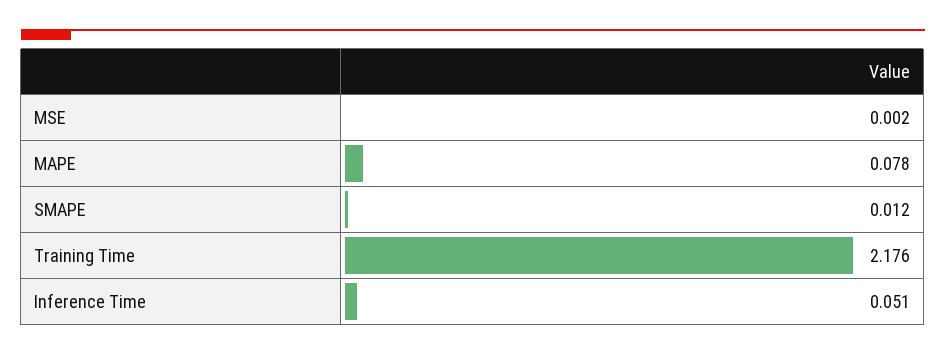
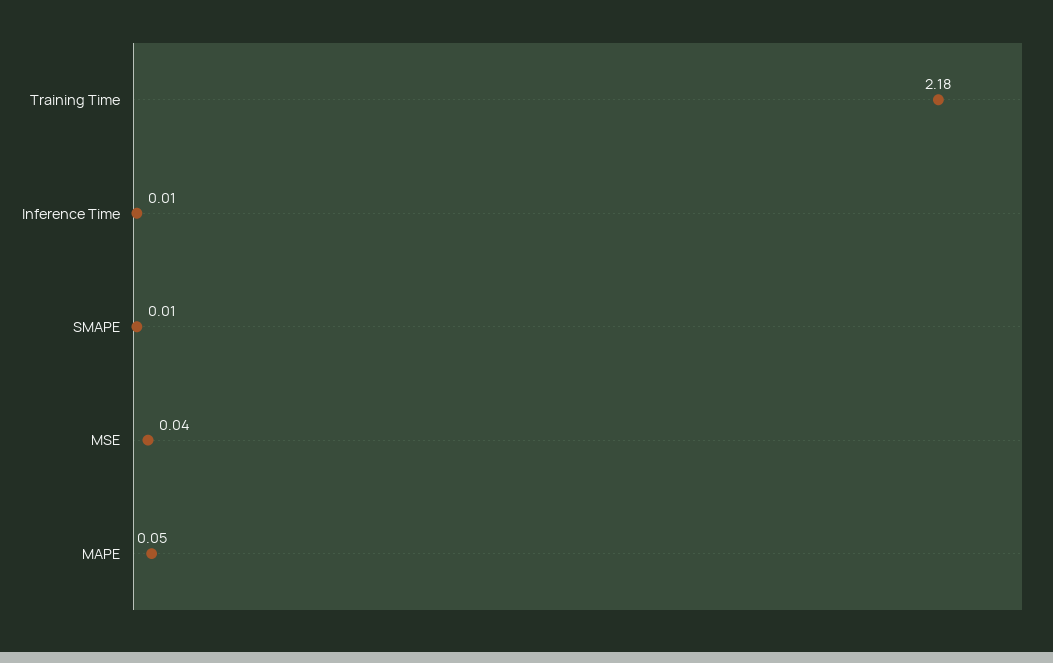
MSE: 0.002 -> 0.04
MAPE: 0.078 -> 0.05
Inference Time: 0.051 -> 0.01

